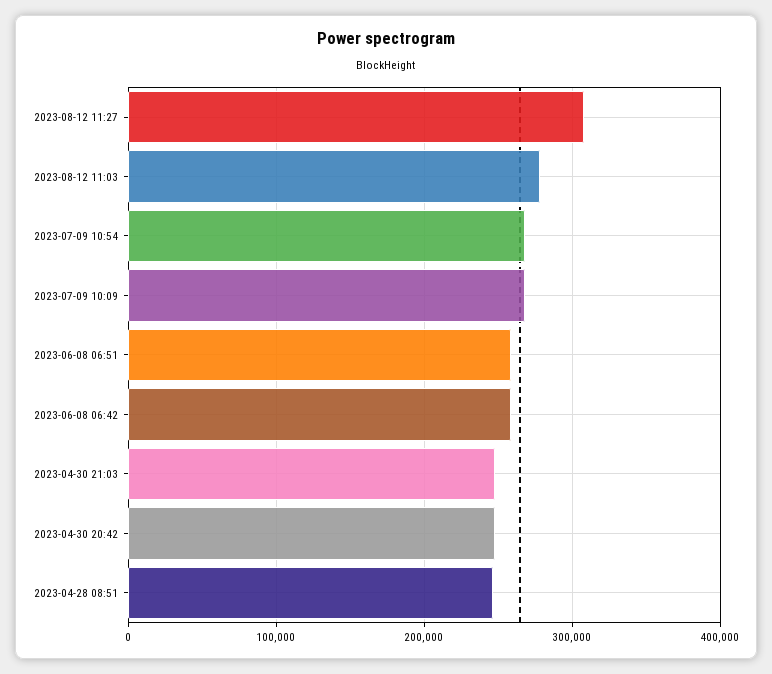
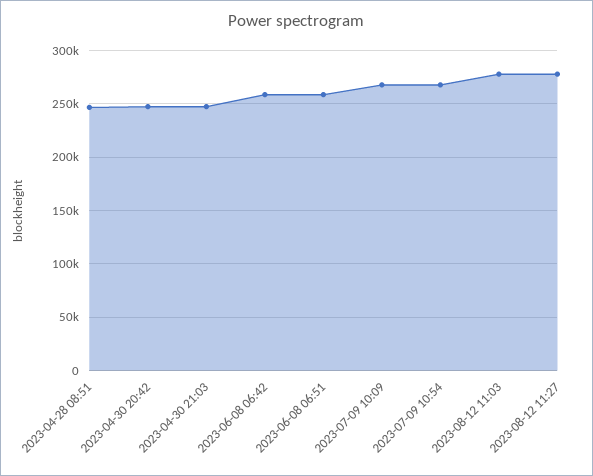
2023-08-12 11:27: 310000 -> 280000

